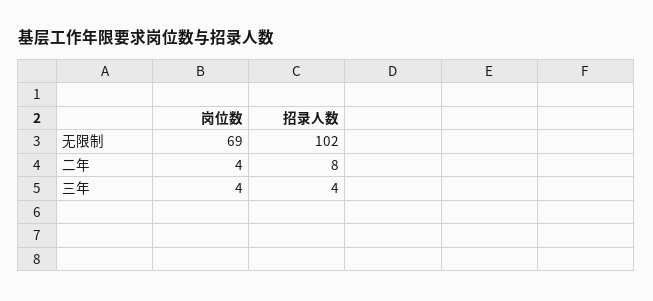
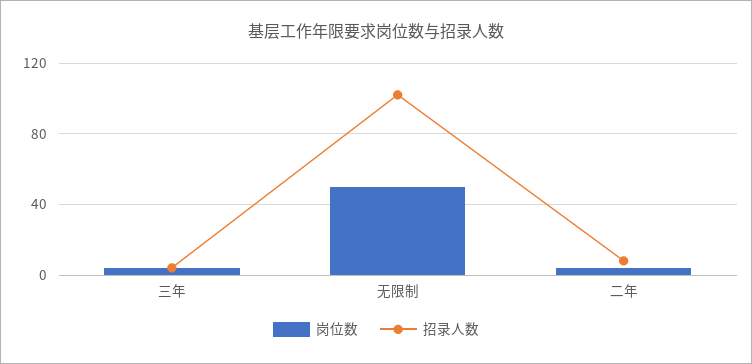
岗位数, 无限制: 69 -> 50

